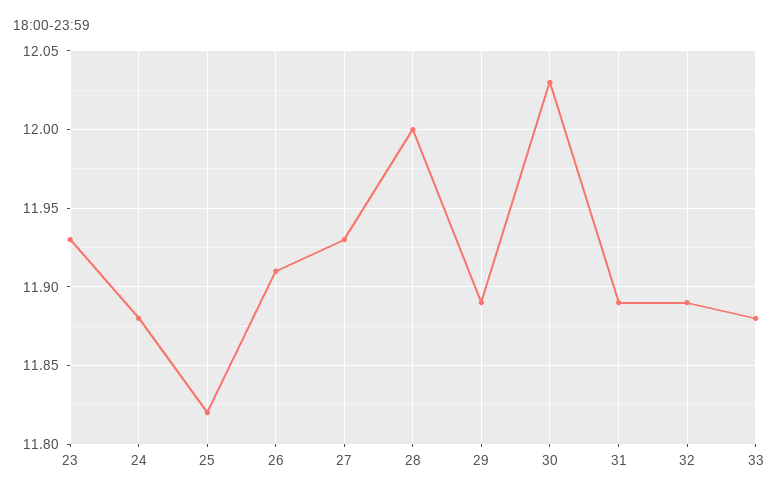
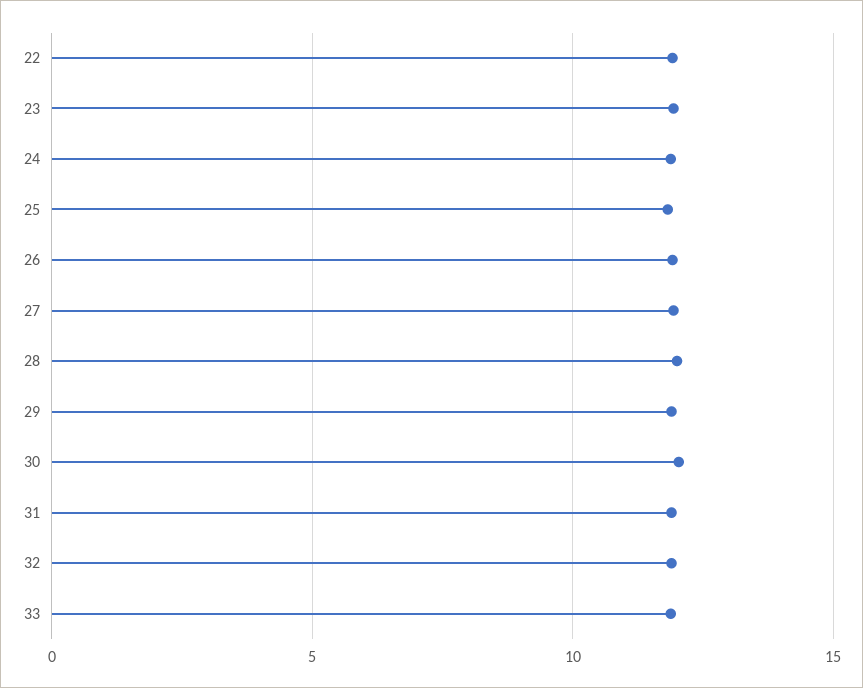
22: none -> 12

